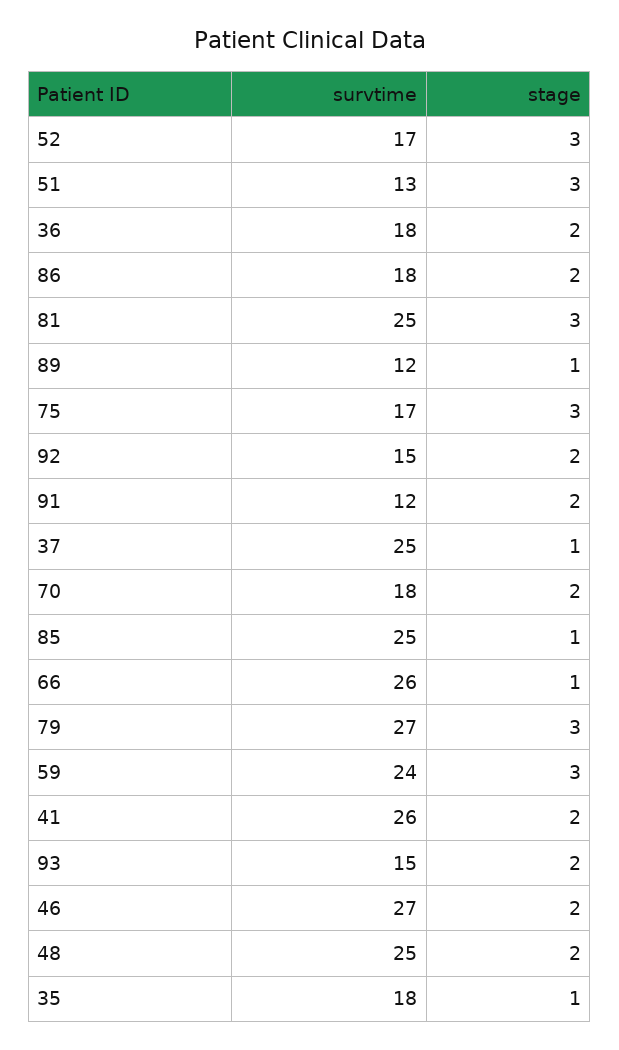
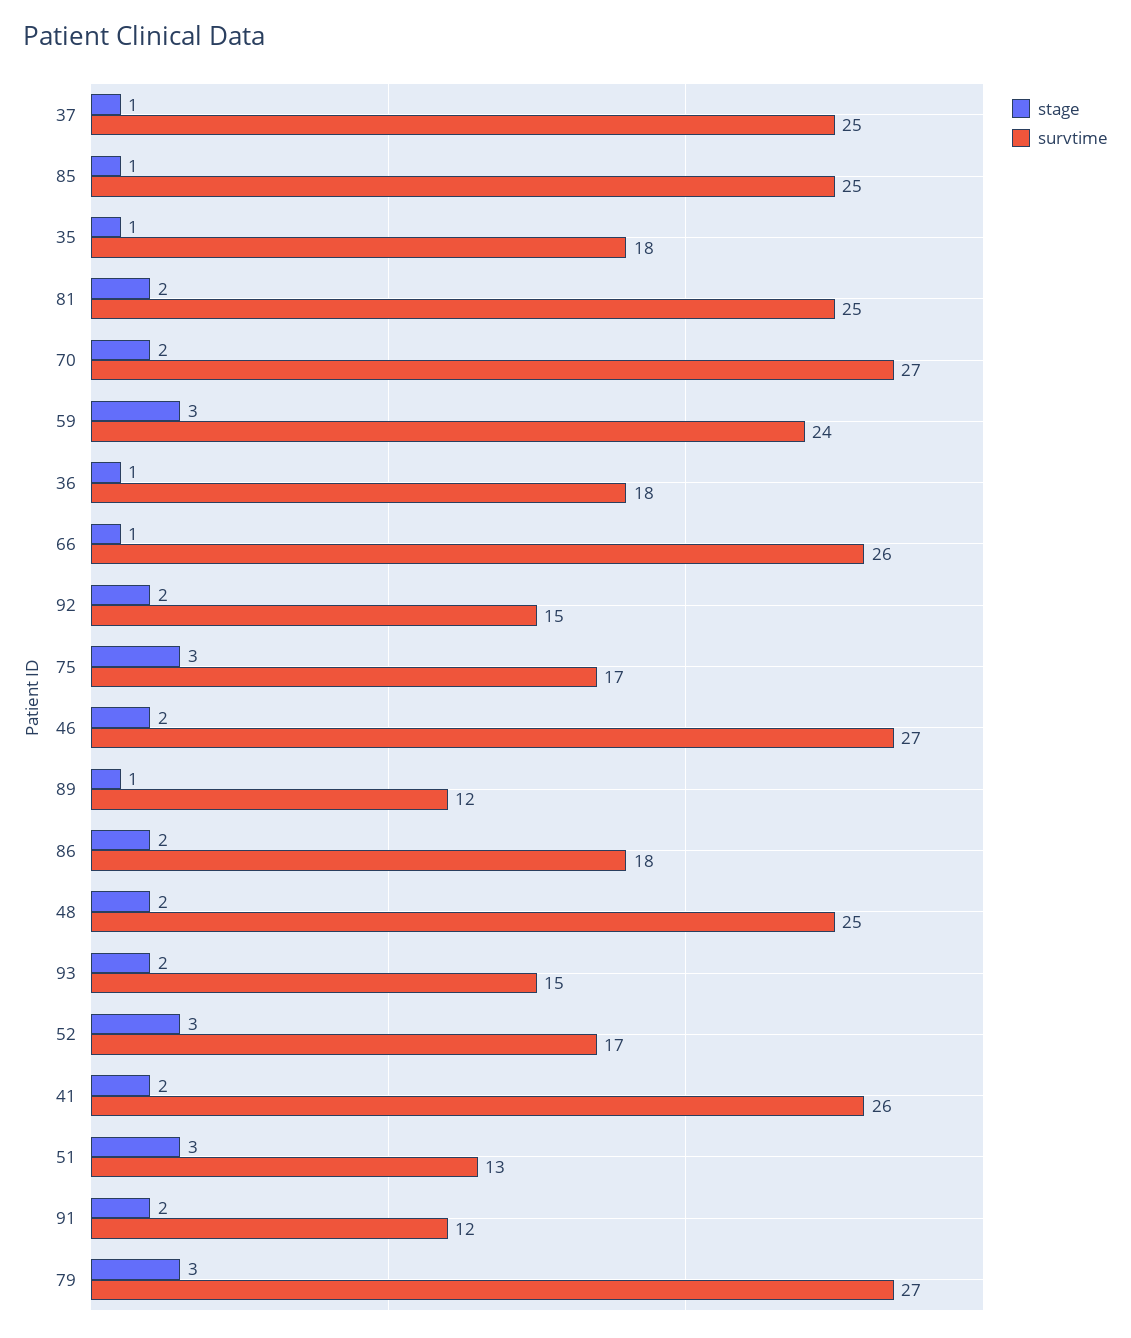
stage, 36: 2 -> 1
stage, 81: 3 -> 2
survtime, 70: 18 -> 27

